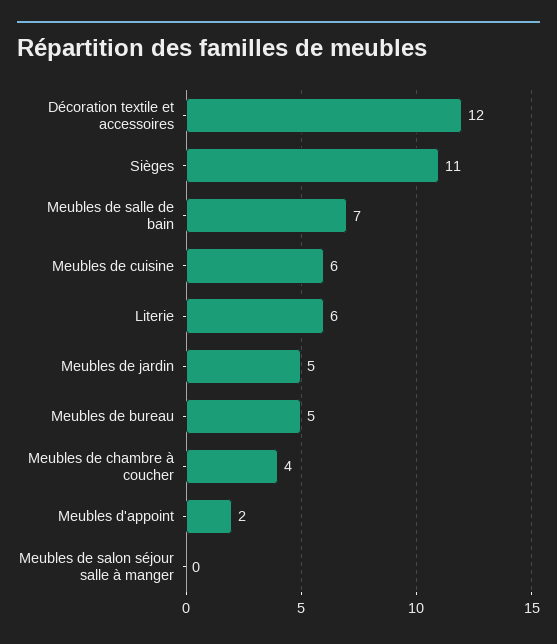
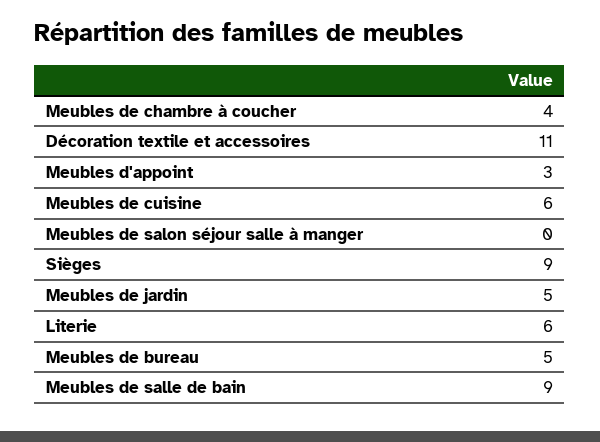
Décoration textile et accessoires: 12 -> 11
Sièges: 11 -> 9
Meubles de salle de bain: 7 -> 9
Meubles d'appoint: 2 -> 3

